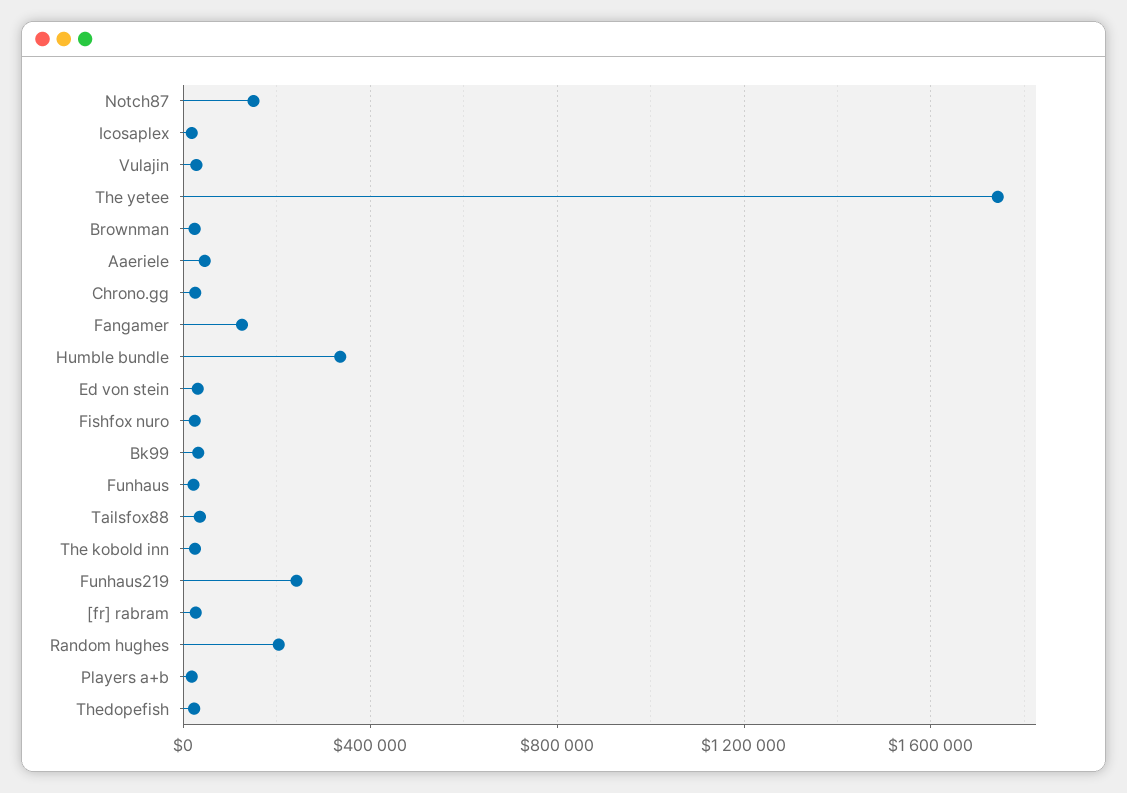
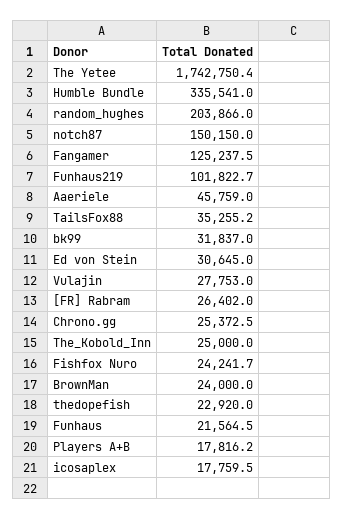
Funhaus219: 250000 -> 101822.7

